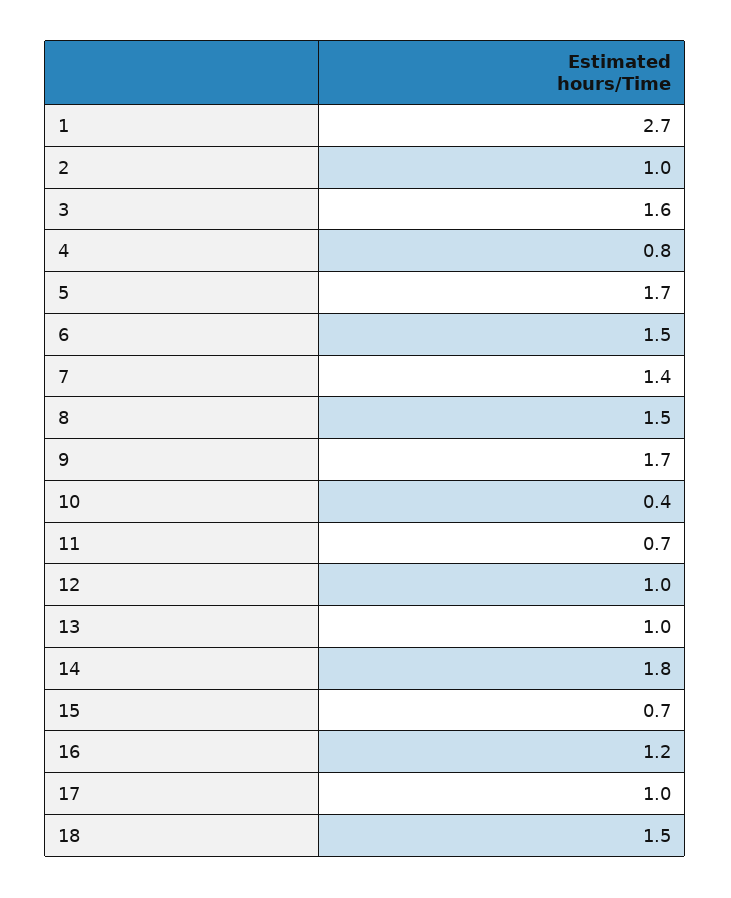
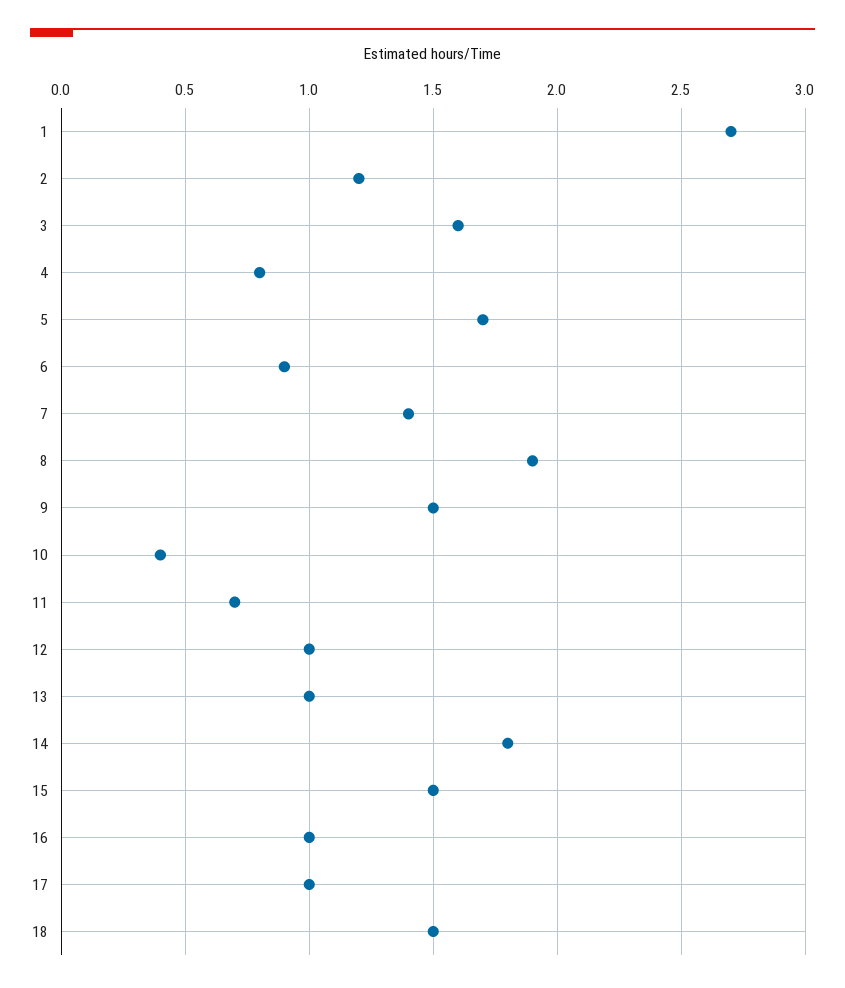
2: 1 -> 1.2
6: 1.5 -> 0.9
8: 1.5 -> 1.9
9: 1.7 -> 1.5
15: 0.7 -> 1.5
16: 1.2 -> 1

